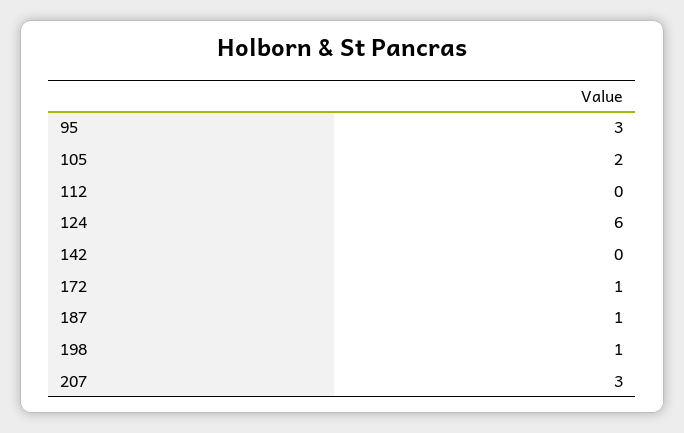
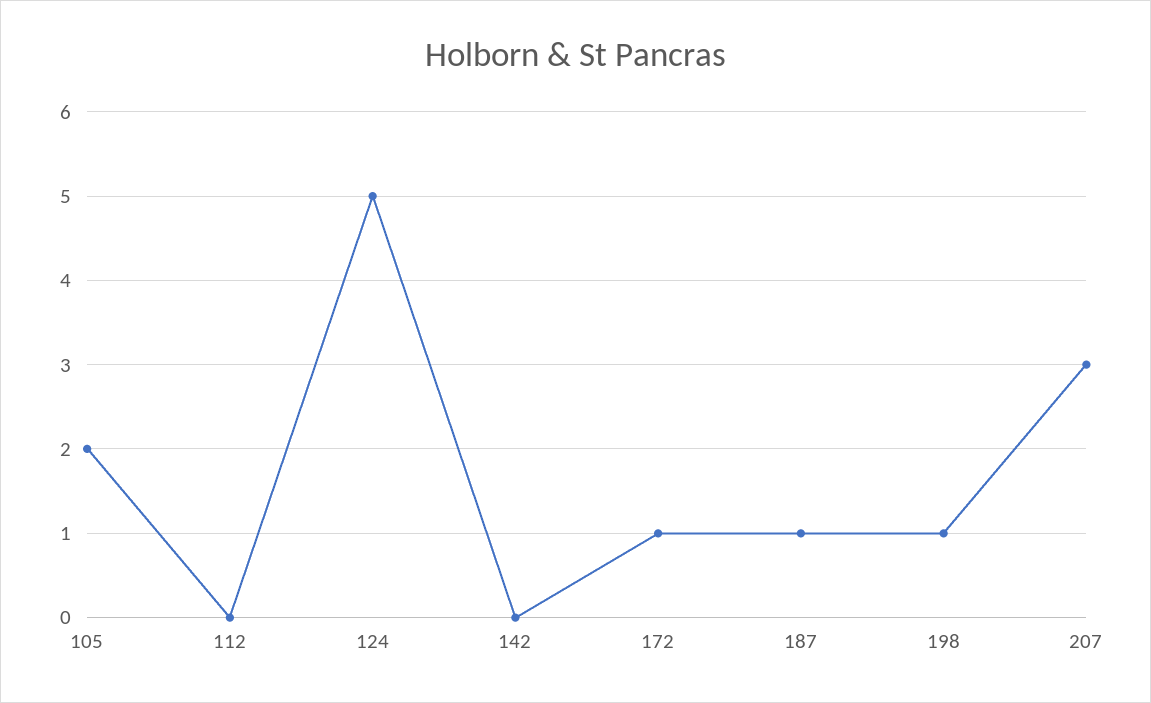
95: 3 -> none
124: 6 -> 5

